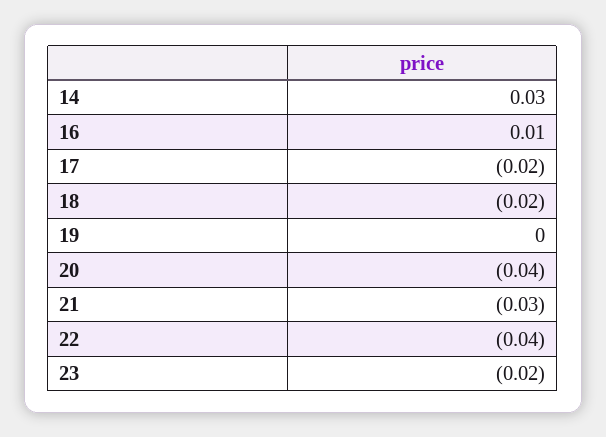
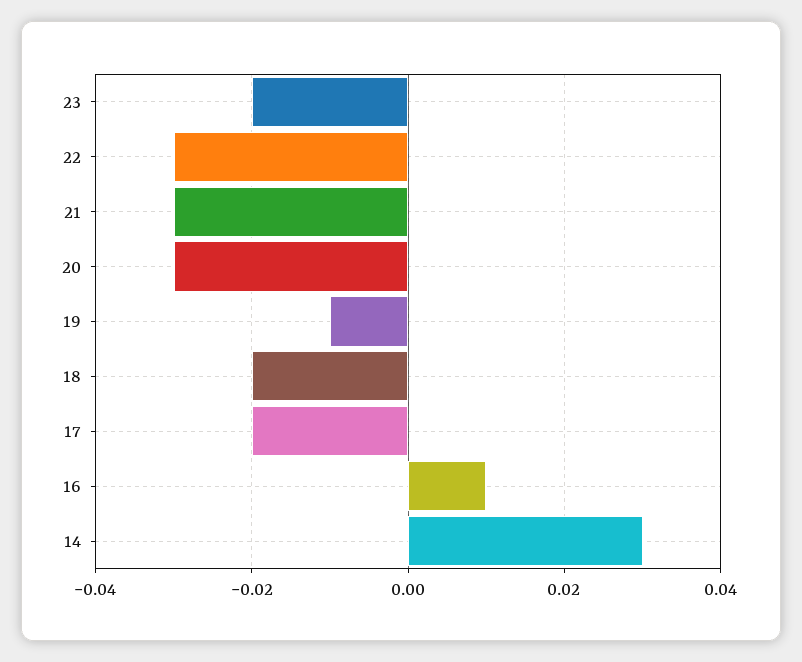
19: 0 -> -0.01
20: -0.04 -> -0.03
22: -0.04 -> -0.03

